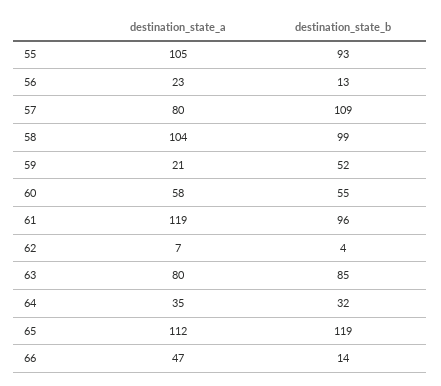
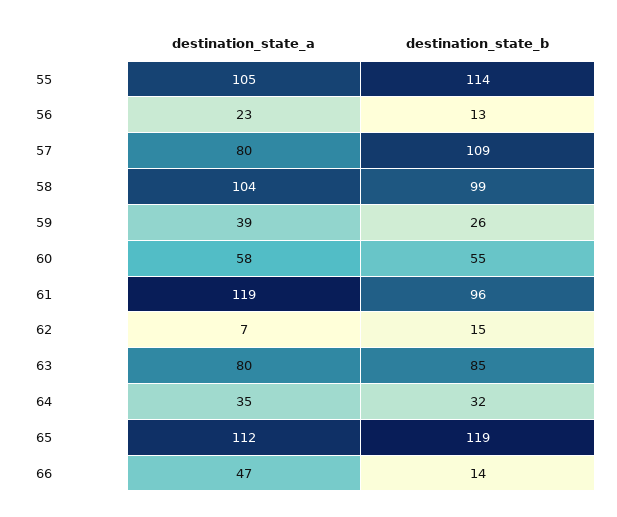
destination_state_b, 55: 93 -> 114
destination_state_a, 59: 21 -> 39
destination_state_b, 59: 52 -> 26
destination_state_b, 62: 4 -> 15

